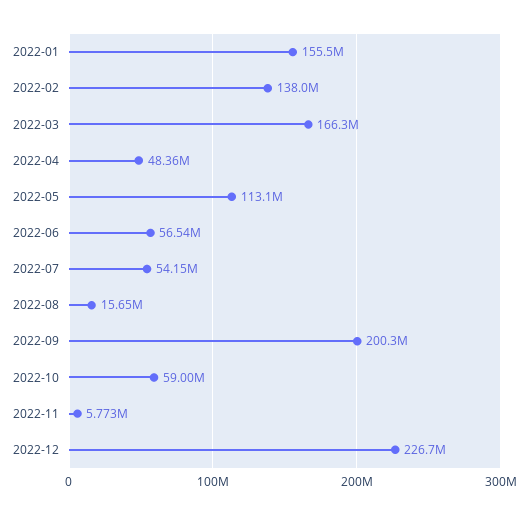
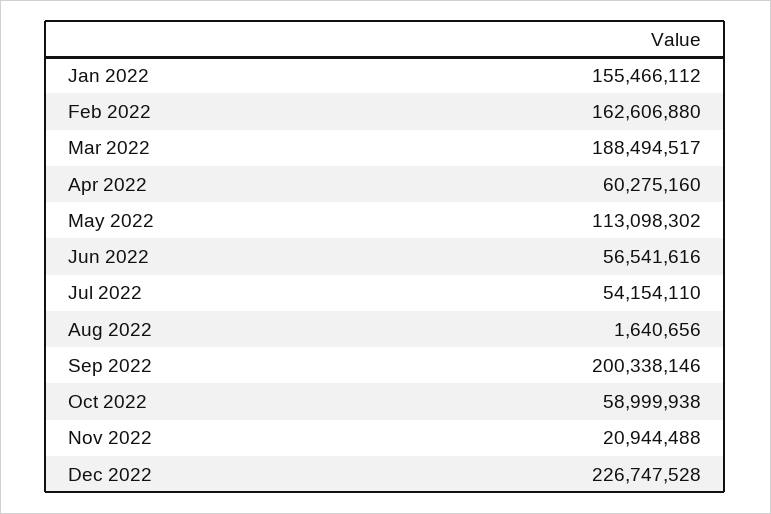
2022-02: 138000000 -> 162606880
2022-03: 166300000 -> 188494517
2022-04: 48360000 -> 60275160
2022-08: 15650000 -> 1640656
2022-11: 5773000 -> 20944488

